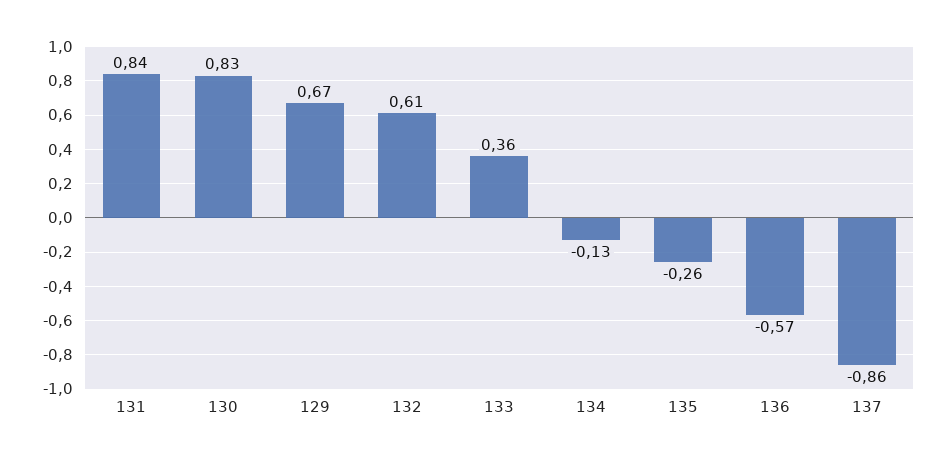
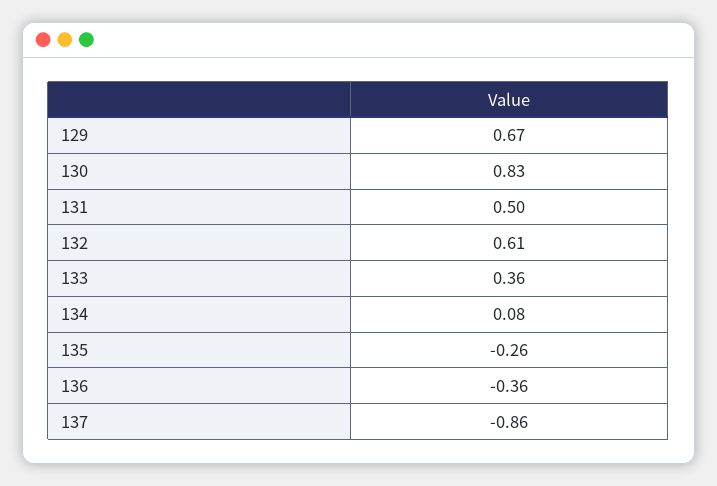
131: 0.84 -> 0.5
134: -0.13 -> 0.08
136: -0.57 -> -0.36

